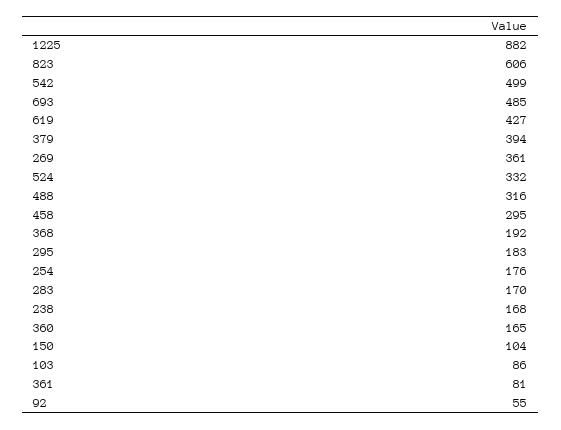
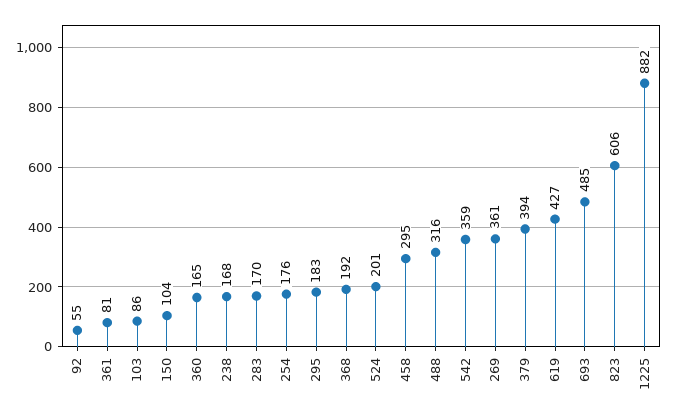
542: 499 -> 359
524: 332 -> 201

